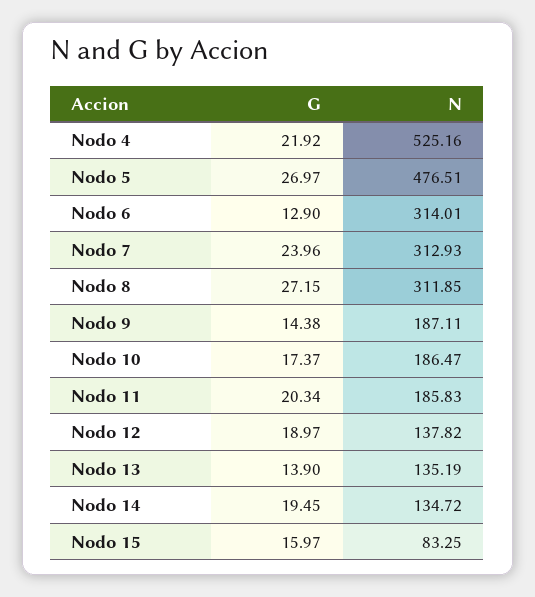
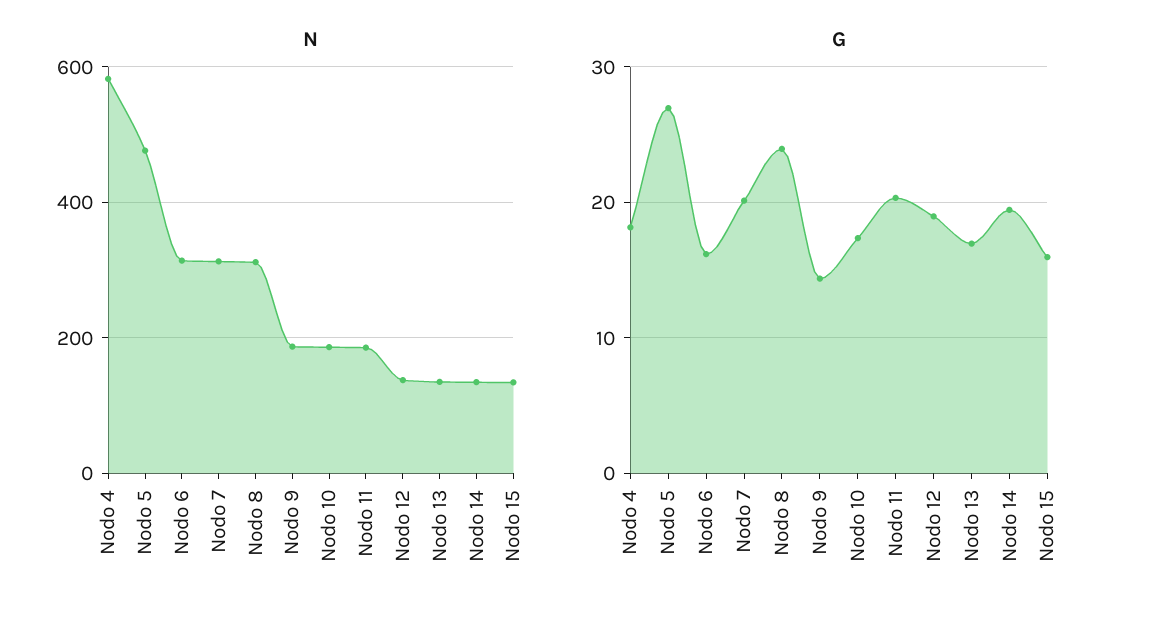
G, Nodo 4: 21.92 -> 18
N, Nodo 4: 525.16 -> 580
G, Nodo 6: 12.9 -> 16
G, Nodo 7: 23.96 -> 20
G, Nodo 8: 27.15 -> 24
G, Nodo 13: 13.9 -> 17
N, Nodo 15: 83.25 -> 140

